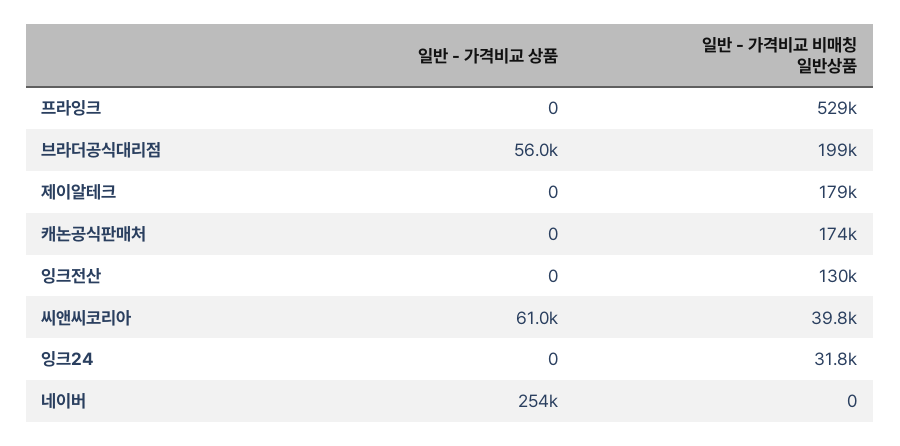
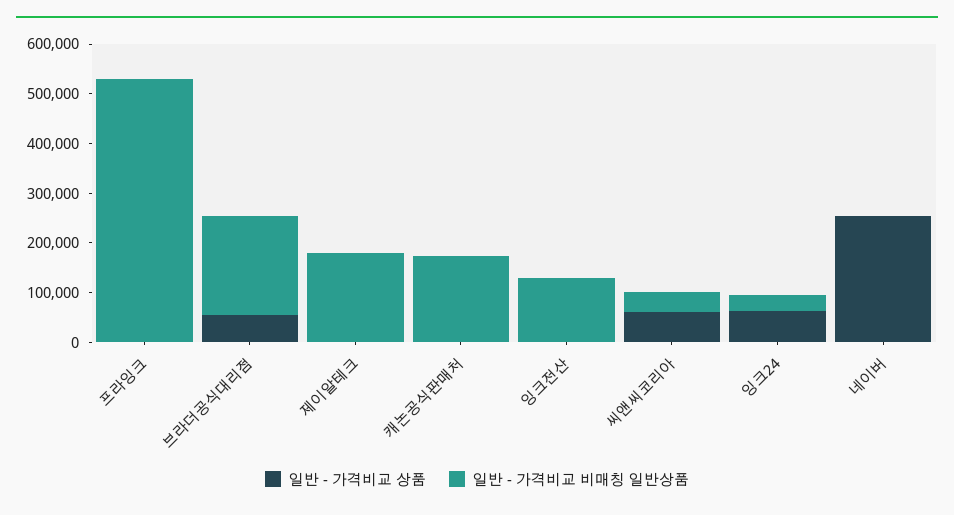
일반 - 가격비교 상품, 잉크24: 0 -> 60000

